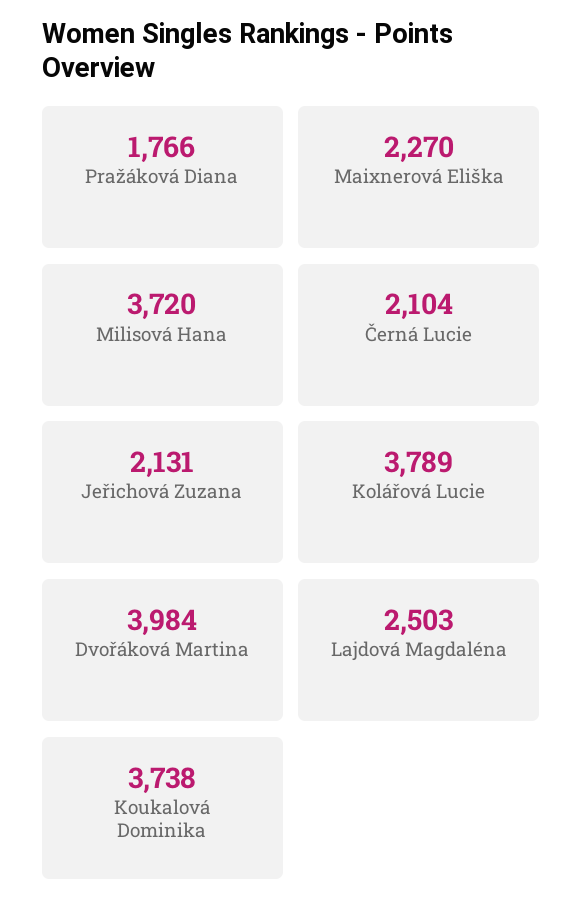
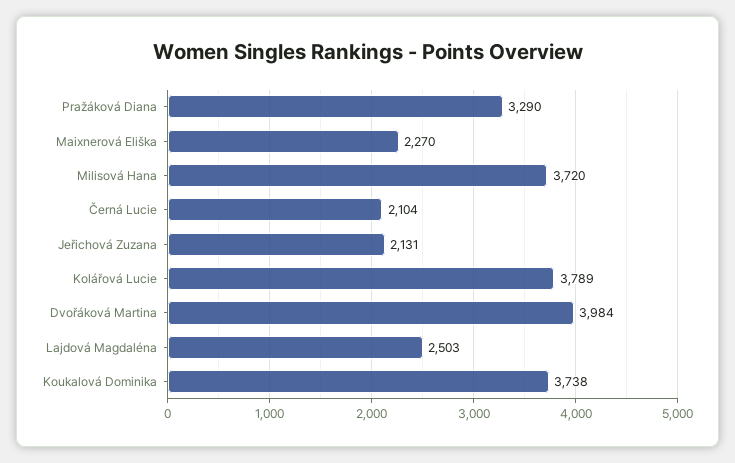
Pražáková Diana: 1766 -> 3290

